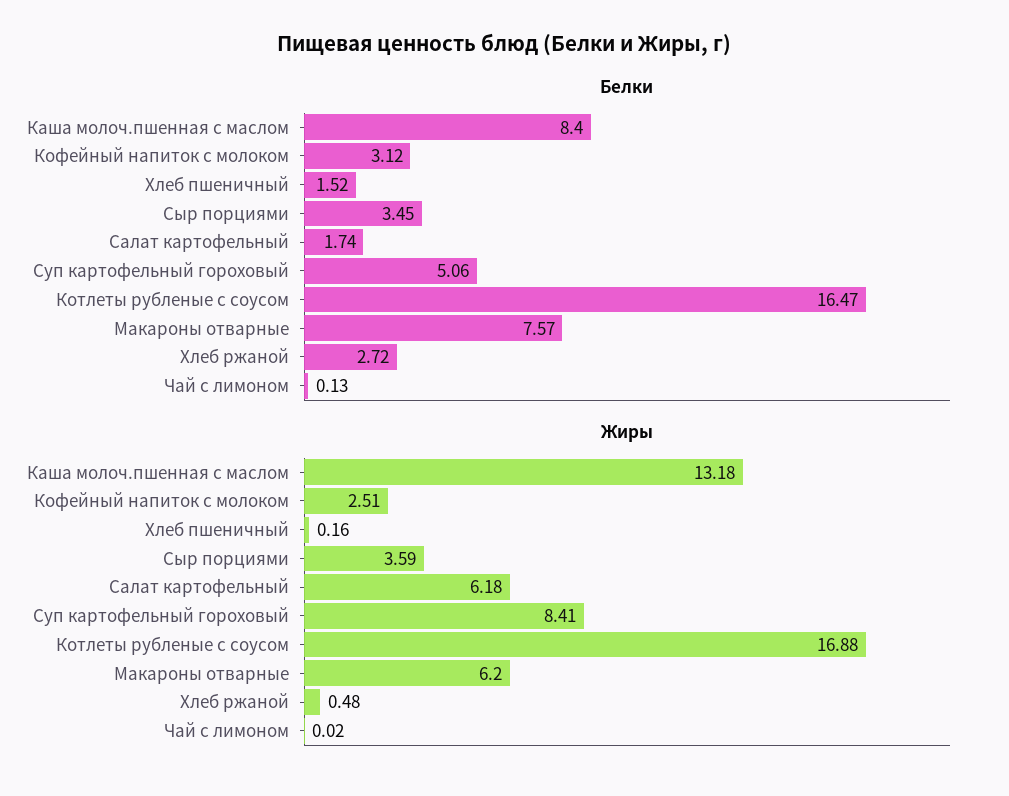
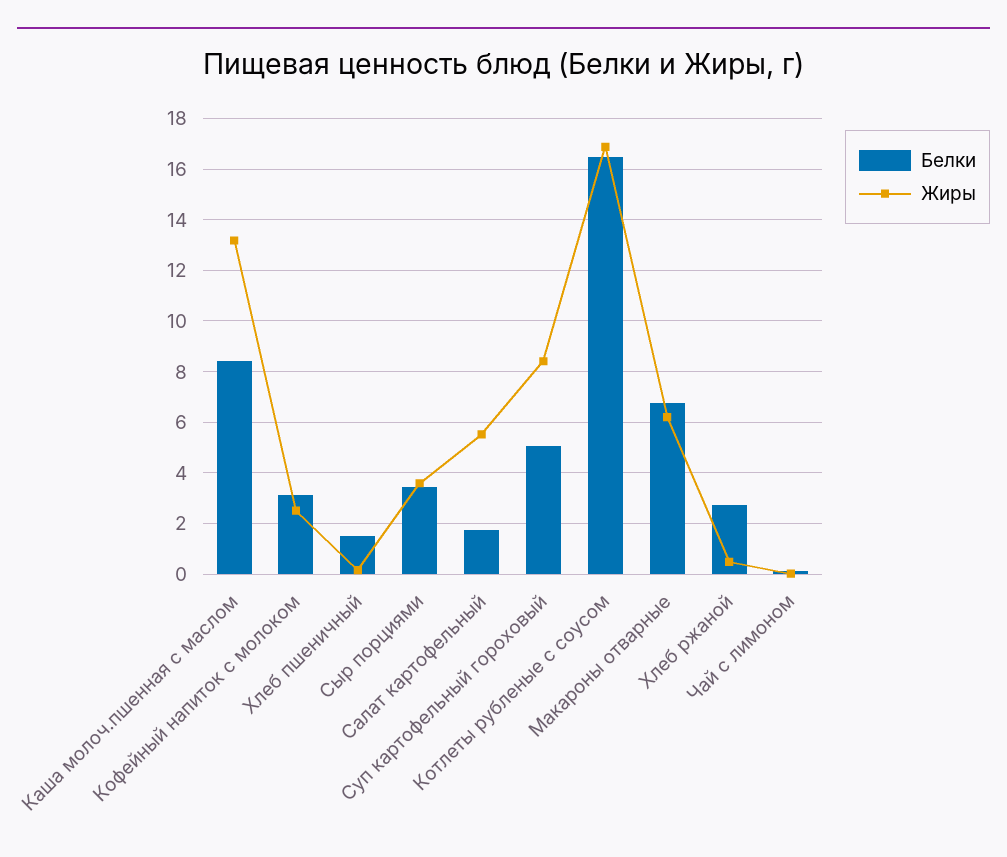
Белки, Макароны отварные: 7.57 -> 6.75
Жиры, Салат картофельный: 6.18 -> 5.5

